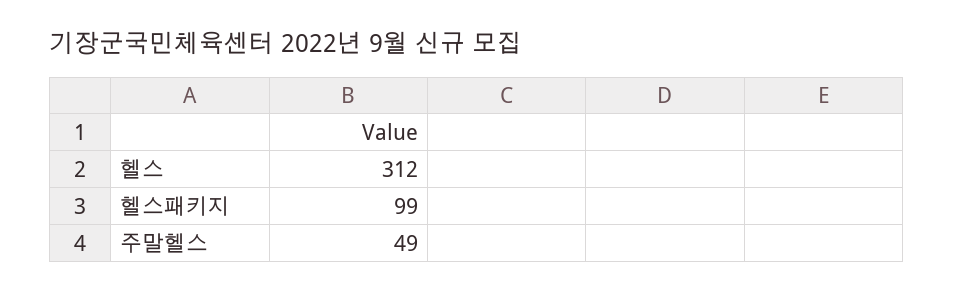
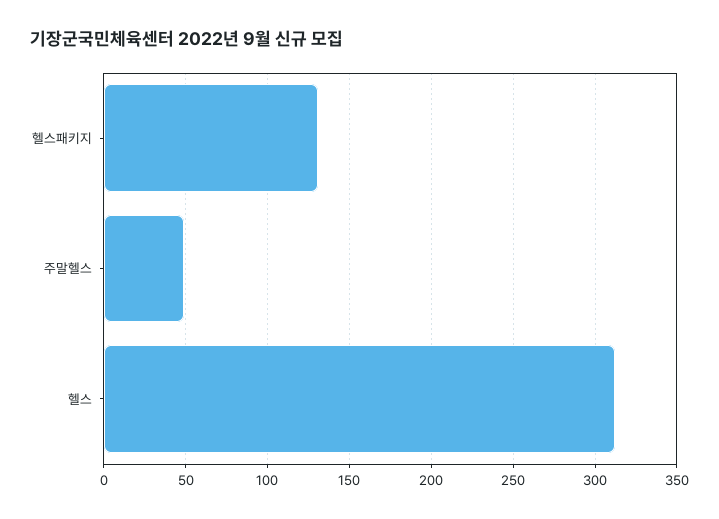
헬스패키지: 99 -> 130

